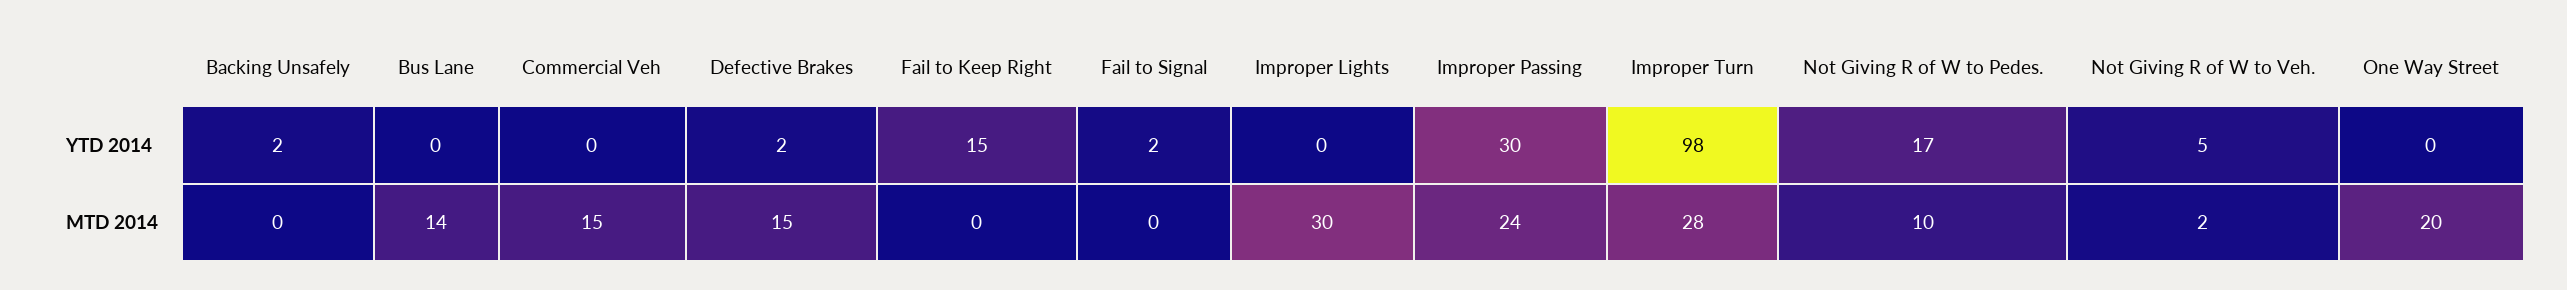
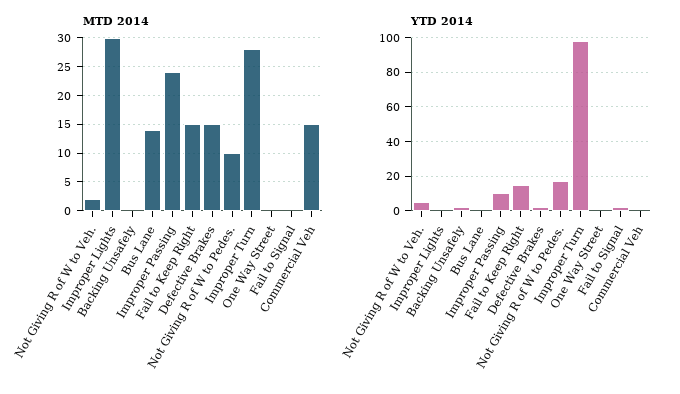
YTD 2014, Improper Passing: 30 -> 10
MTD 2014, Fail to Keep Right: 0 -> 15
MTD 2014, One Way Street: 20 -> 0

